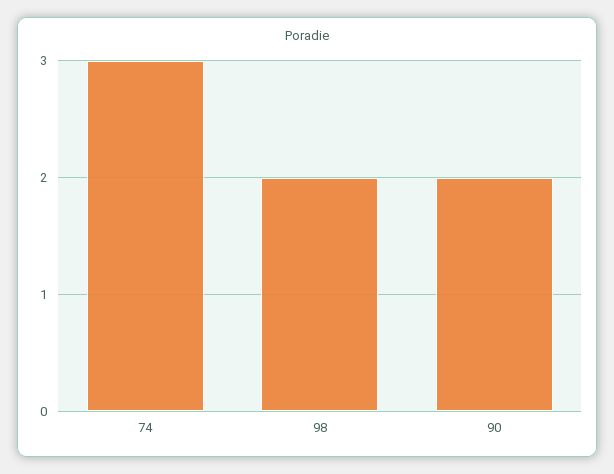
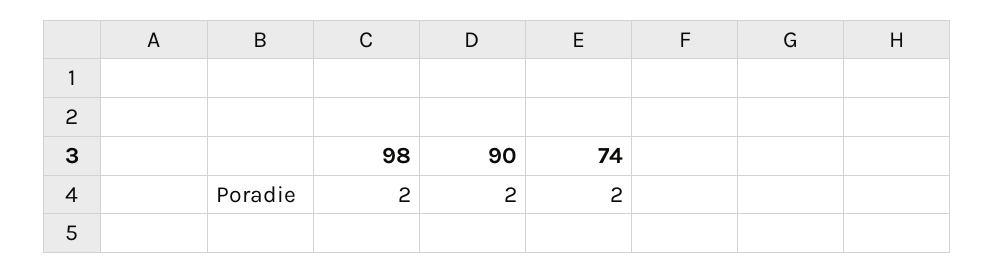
74: 3 -> 2

